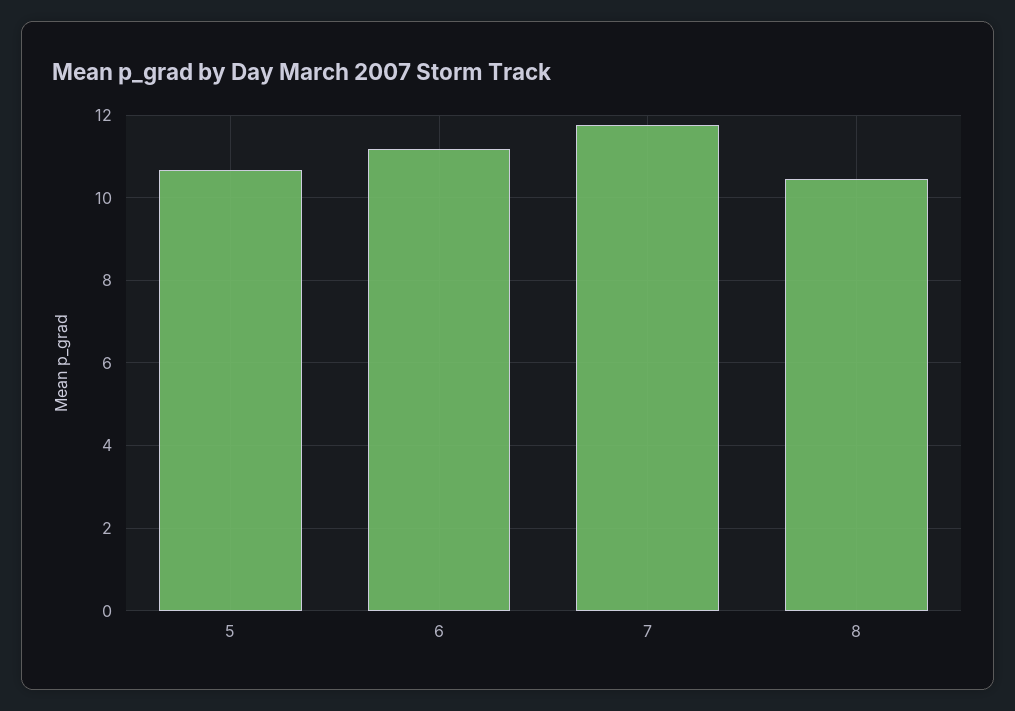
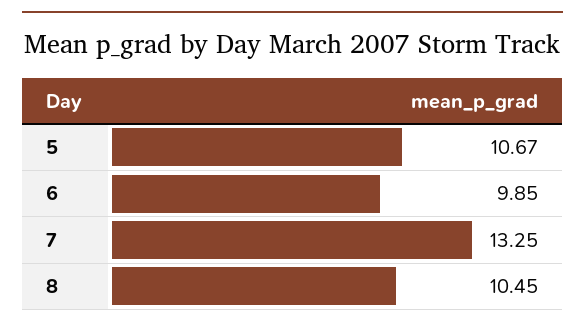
6: 11.2 -> 9.85
7: 11.8 -> 13.25

